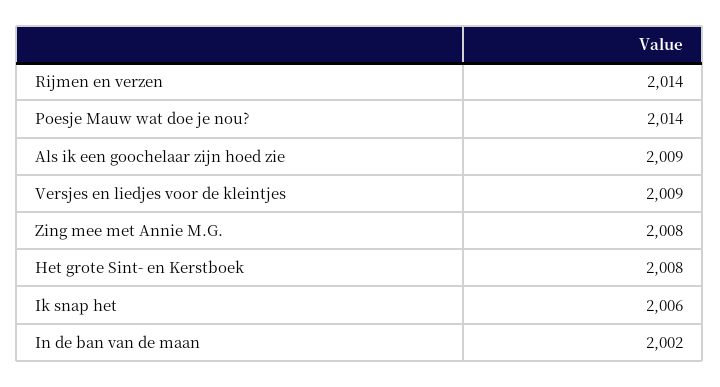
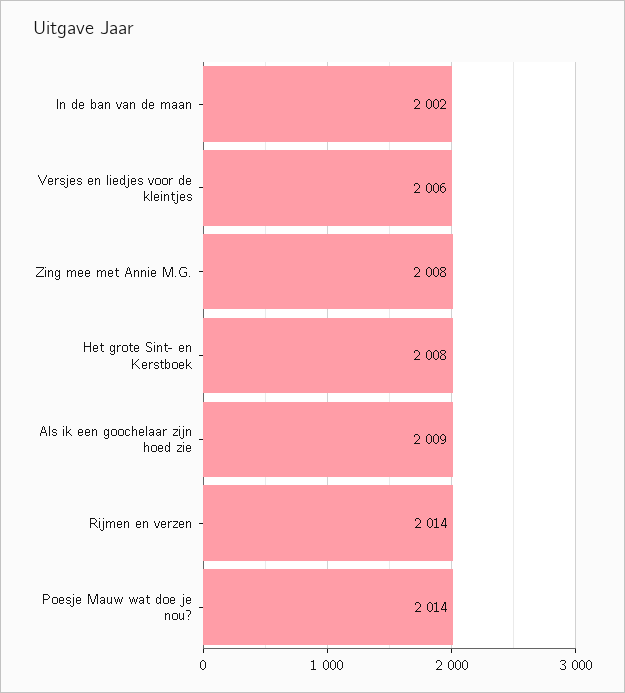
Versjes en liedjes voor de kleintjes: 2009 -> 2006
Ik snap het: 2006 -> none

